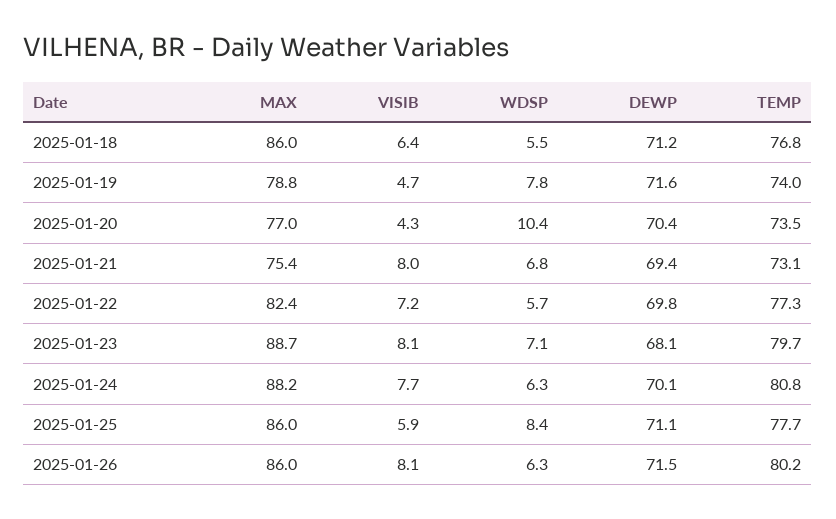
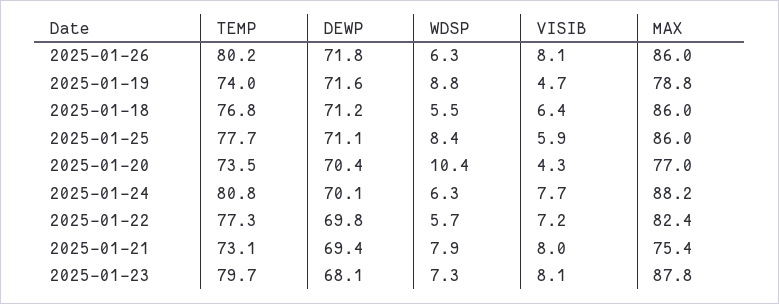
WDSP, 2025-01-19: 7.8 -> 8.8
WDSP, 2025-01-21: 6.8 -> 7.9
MAX, 2025-01-23: 88.7 -> 87.8
WDSP, 2025-01-23: 7.1 -> 7.3
DEWP, 2025-01-26: 71.5 -> 71.8

